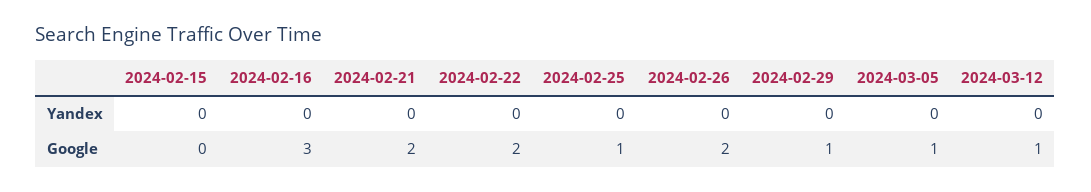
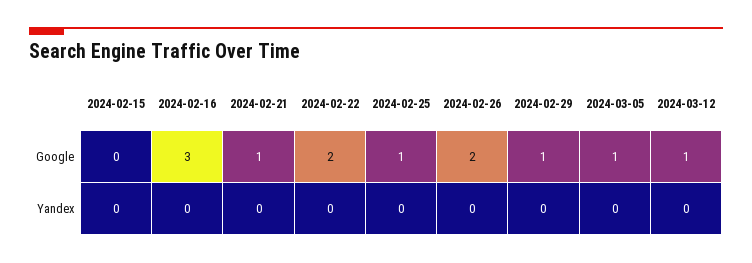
2024-02-21, Google: 2 -> 1

